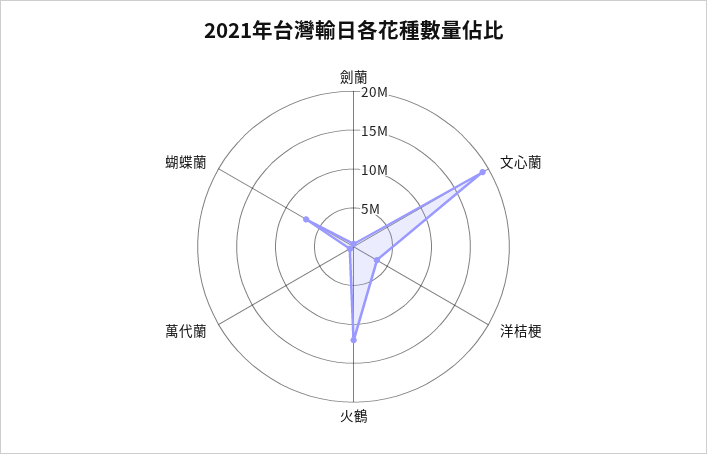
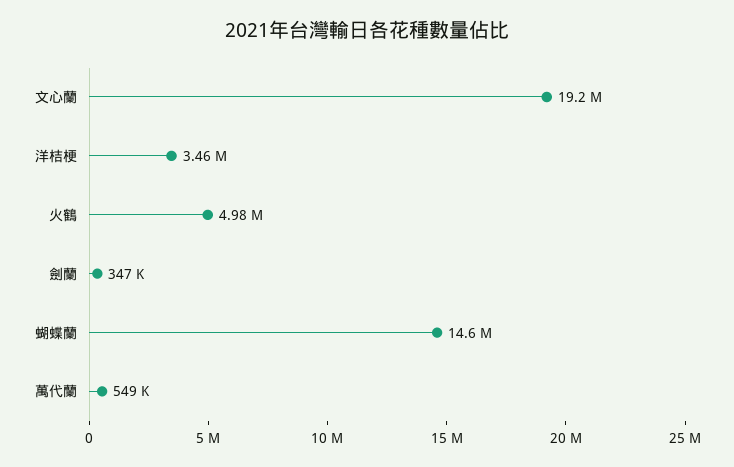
火鶴: 12500000 -> 4980000
蝴蝶蘭: 7500000 -> 14600000

